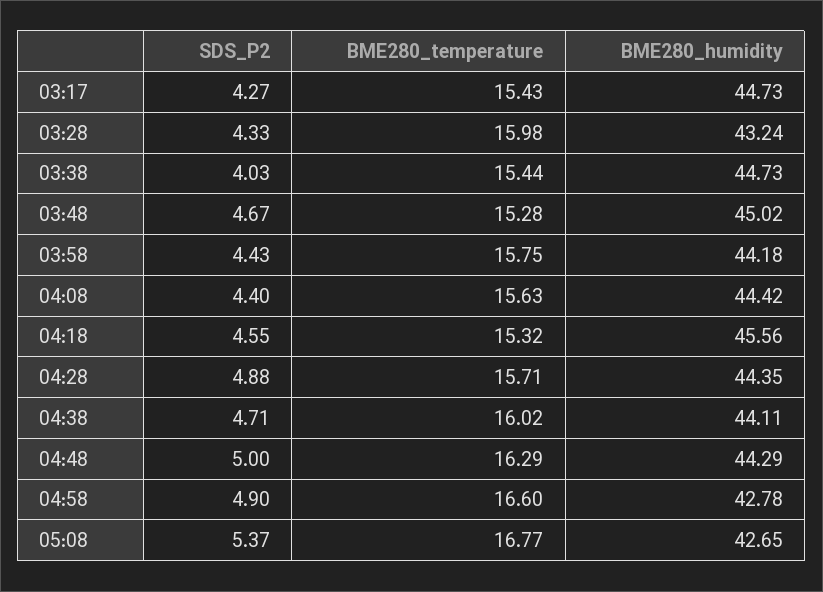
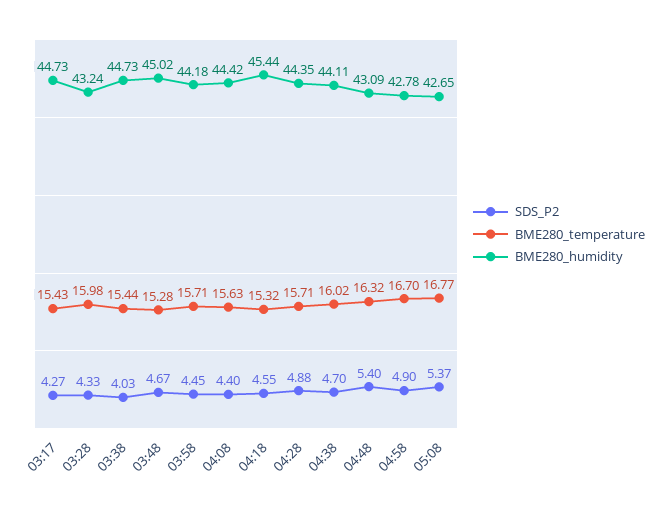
SDS_P2, 03:58: 4.43 -> 4.45
BME280_temperature, 03:58: 15.75 -> 15.71
BME280_humidity, 04:18: 45.56 -> 45.44
SDS_P2, 04:38: 4.71 -> 4.7
SDS_P2, 04:48: 5 -> 5.4
BME280_temperature, 04:48: 16.29 -> 16.32
BME280_humidity, 04:48: 44.29 -> 43.09
BME280_temperature, 04:58: 16.6 -> 16.7

